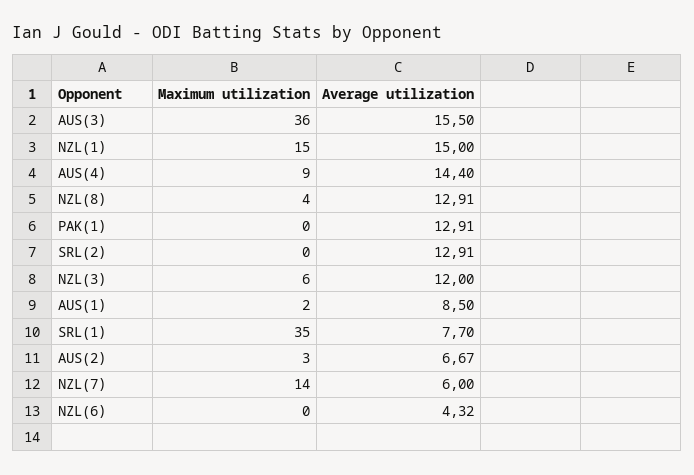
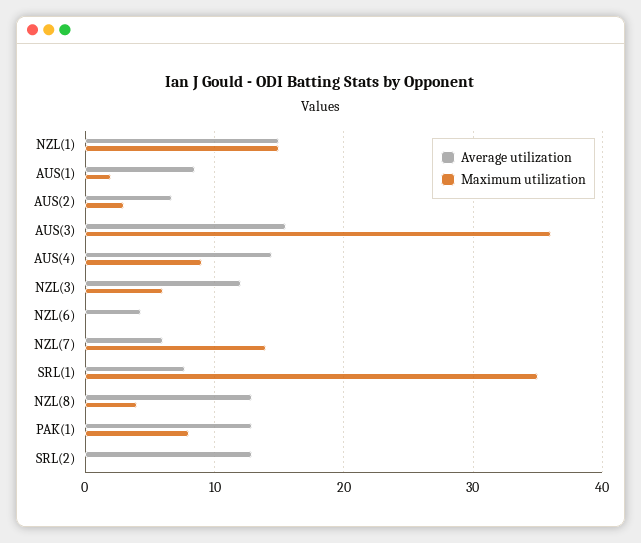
Maximum utilization, PAK(1): 0 -> 8

